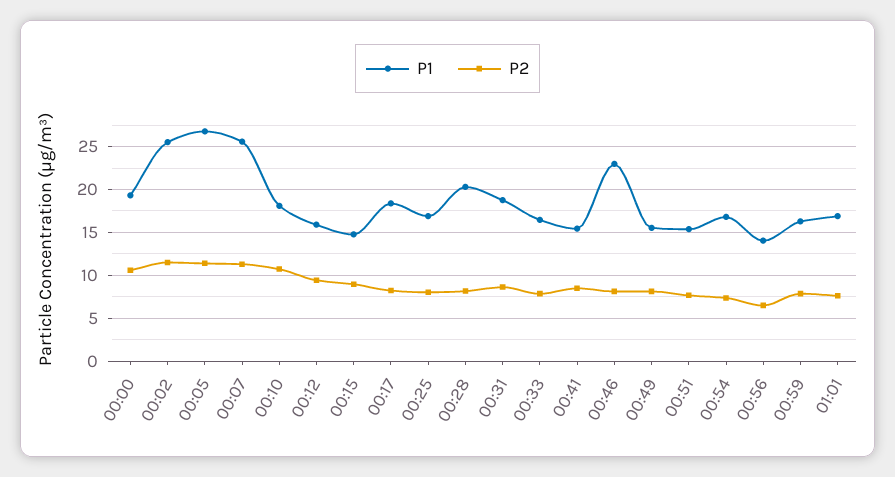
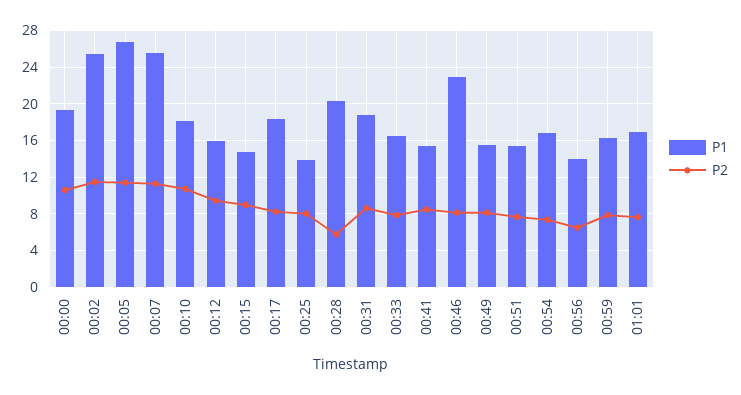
P1, 00:25: 17 -> 14
P2, 00:28: 8 -> 6

